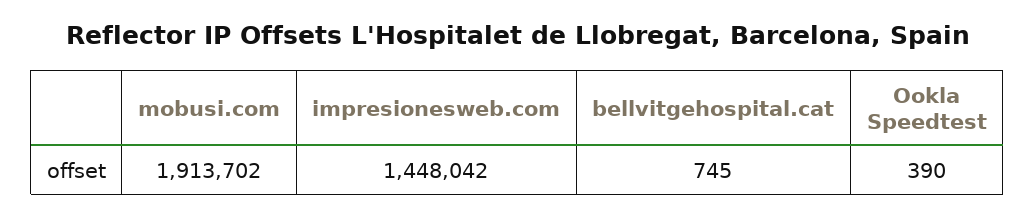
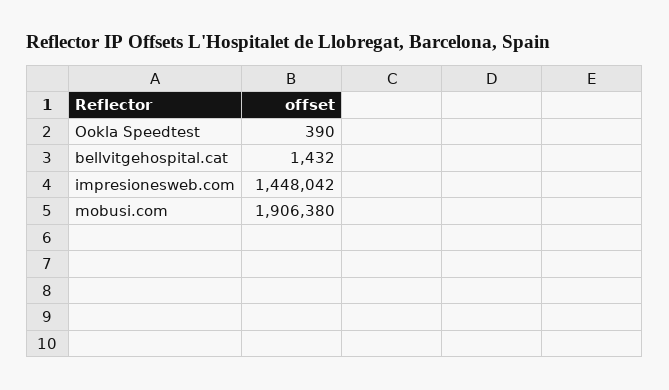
mobusi.com: 1913702 -> 1906380
bellvitgehospital.cat: 745 -> 1432

